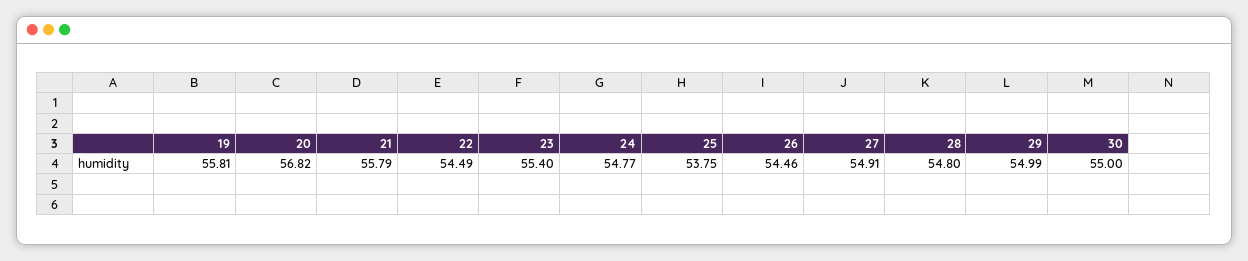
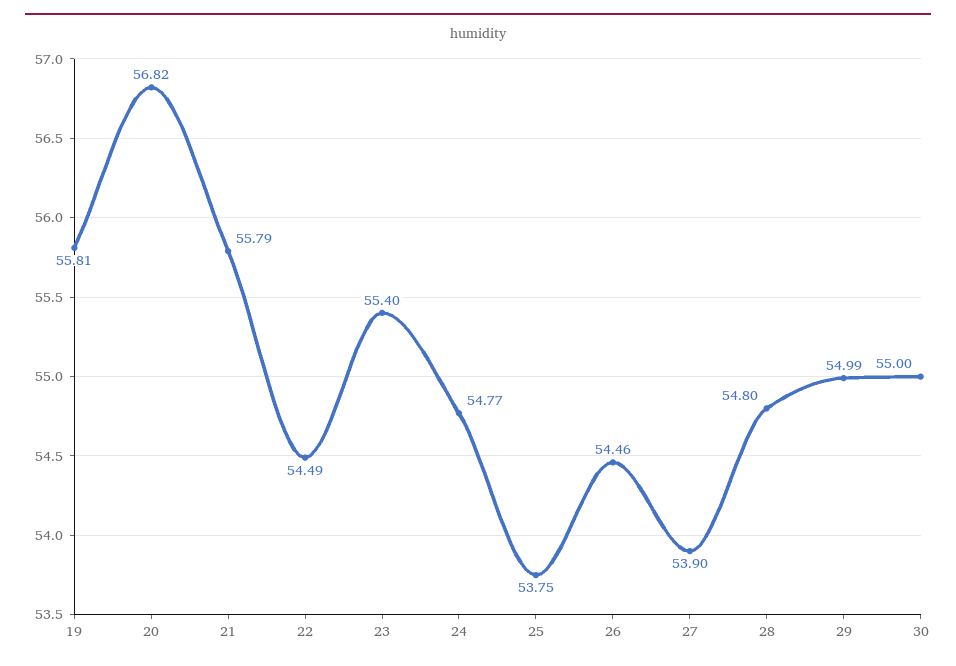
27: 54.91 -> 53.9

